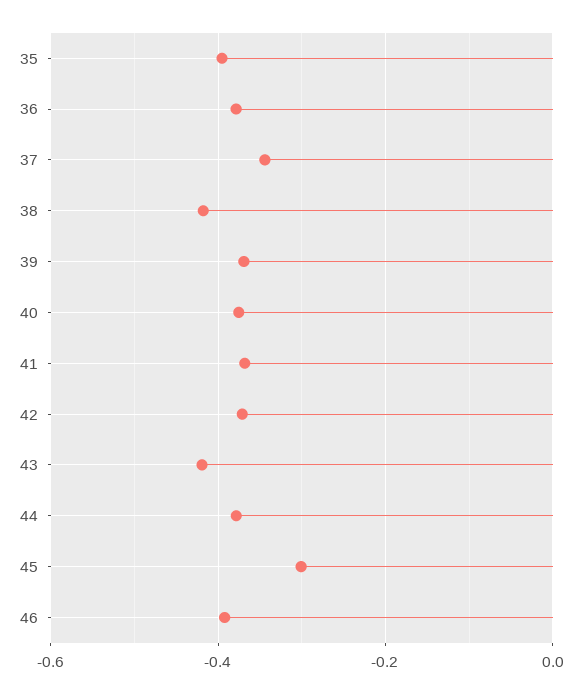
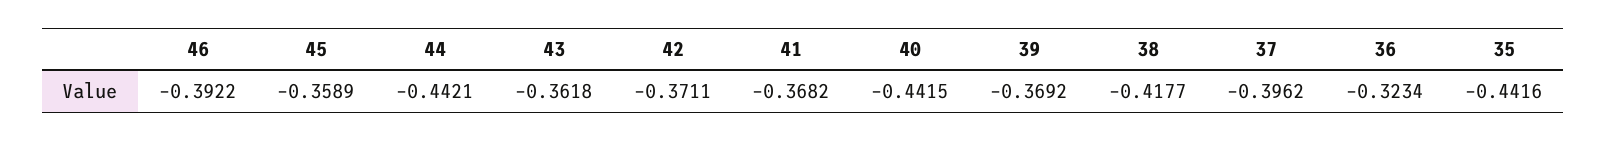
35: -0.4 -> -0.4416
36: -0.38 -> -0.3234
37: -0.34 -> -0.3962
40: -0.38 -> -0.4415
43: -0.42 -> -0.3618
44: -0.38 -> -0.4421
45: -0.3 -> -0.3589

